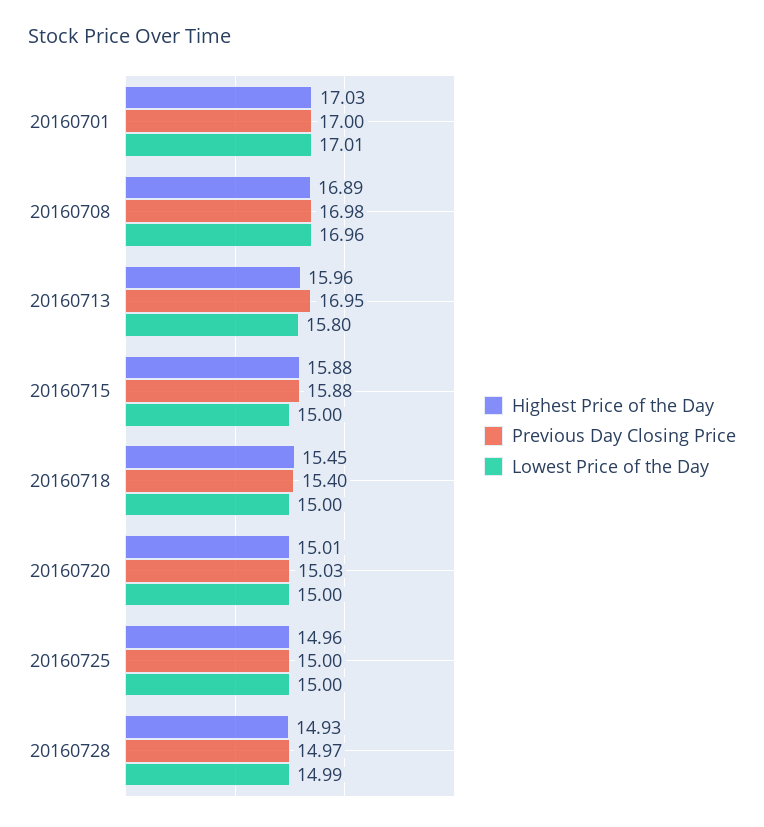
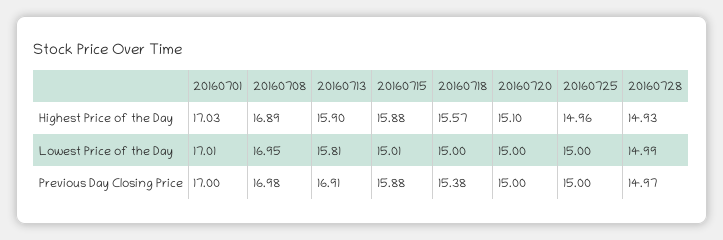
Lowest Price of the Day, 20160708: 16.96 -> 16.95
Highest Price of the Day, 20160713: 15.96 -> 15.9
Previous Day Closing Price, 20160713: 16.95 -> 16.91
Lowest Price of the Day, 20160713: 15.8 -> 15.81
Lowest Price of the Day, 20160715: 15 -> 15.01
Highest Price of the Day, 20160718: 15.45 -> 15.57
Previous Day Closing Price, 20160718: 15.4 -> 15.38
Highest Price of the Day, 20160720: 15.01 -> 15.1
Previous Day Closing Price, 20160720: 15.03 -> 15

